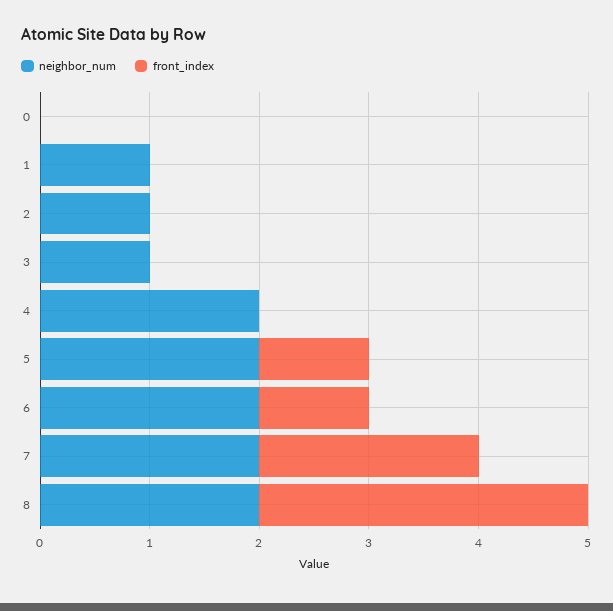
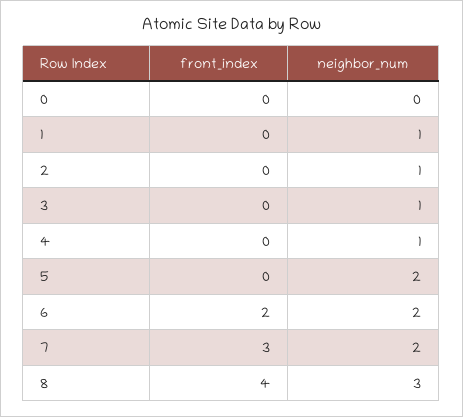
neighbor_num, 4: 2 -> 1
front_index, 5: 1 -> 0
front_index, 6: 1 -> 2
front_index, 7: 2 -> 3
neighbor_num, 8: 2 -> 3
front_index, 8: 3 -> 4

